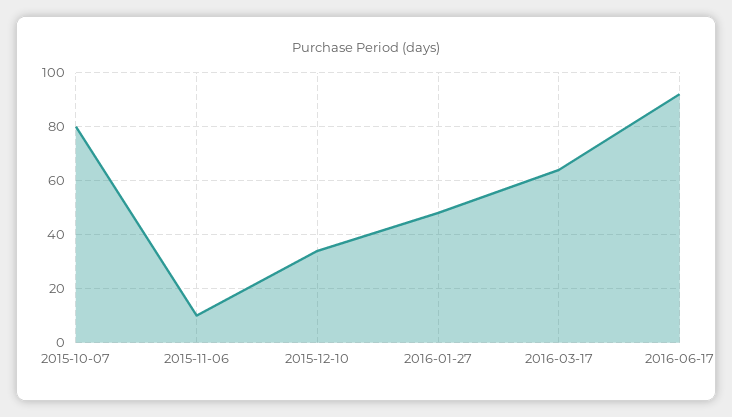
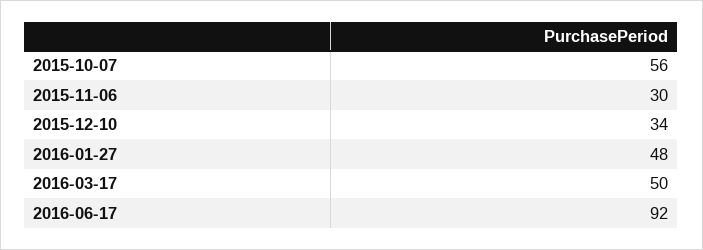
2015-10-07: 80 -> 56
2015-11-06: 10 -> 30
2016-03-17: 65 -> 50

